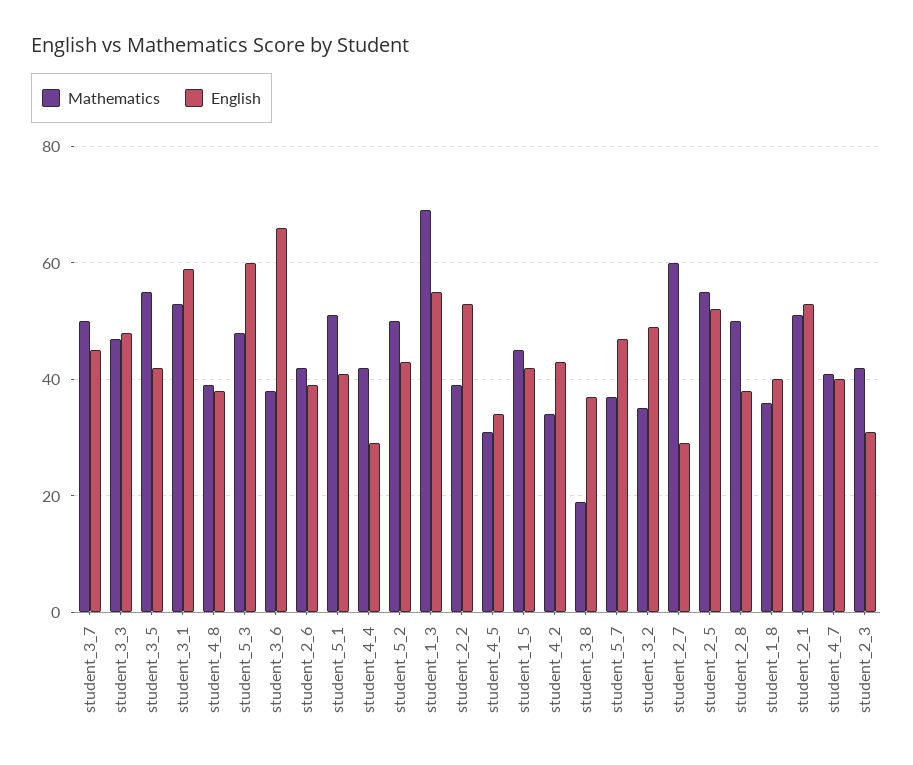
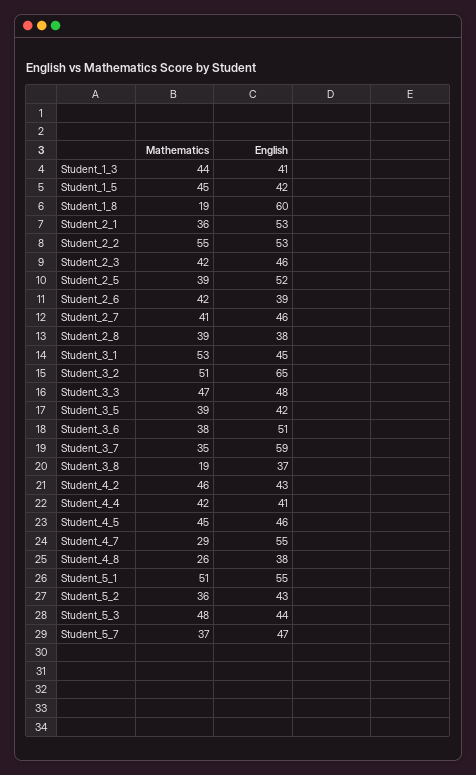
Mathematics, student_3_7: 50 -> 35
English, student_3_7: 45 -> 59
Mathematics, student_3_5: 55 -> 39
English, student_3_1: 60 -> 45
Mathematics, student_4_8: 40 -> 26
English, student_5_3: 60 -> 44
English, student_3_6: 65 -> 51
English, student_5_1: 40 -> 55
English, student_4_4: 30 -> 41
Mathematics, student_5_2: 50 -> 36
Mathematics, student_1_3: 70 -> 44
English, student_1_3: 55 -> 41
Mathematics, student_2_2: 40 -> 55
Mathematics, student_4_5: 30 -> 45
English, student_4_5: 35 -> 46
Mathematics, student_4_2: 35 -> 46
Mathematics, student_3_2: 35 -> 51
English, student_3_2: 50 -> 65
Mathematics, student_2_7: 60 -> 41
English, student_2_7: 30 -> 46
Mathematics, student_2_5: 55 -> 39
Mathematics, student_2_8: 50 -> 39
Mathematics, student_1_8: 35 -> 19
English, student_1_8: 40 -> 60
Mathematics, student_2_1: 50 -> 36
Mathematics, student_4_7: 40 -> 29
English, student_4_7: 40 -> 55
English, student_2_3: 30 -> 46

